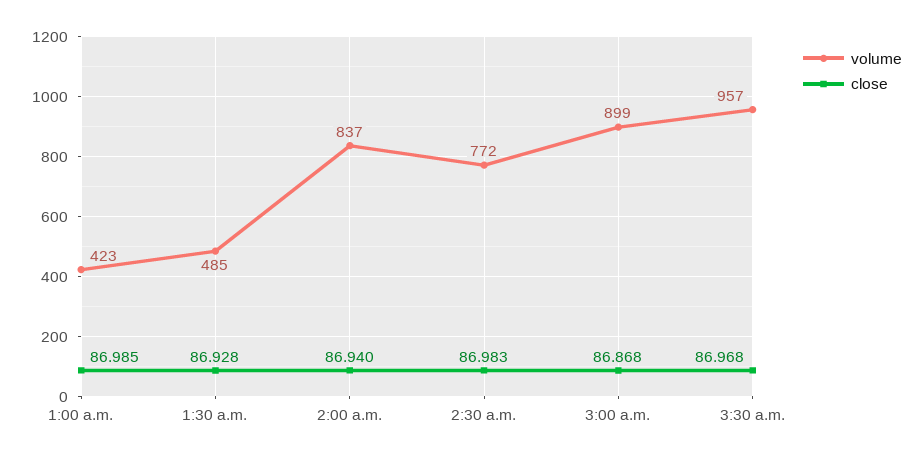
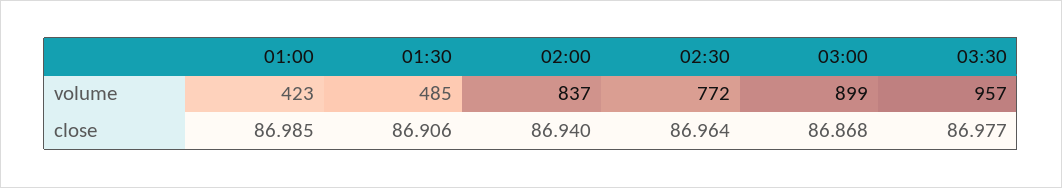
close, 1:30 a.m.: 86.928 -> 86.906
close, 2:30 a.m.: 86.983 -> 86.964
close, 3:30 a.m.: 86.968 -> 86.977

